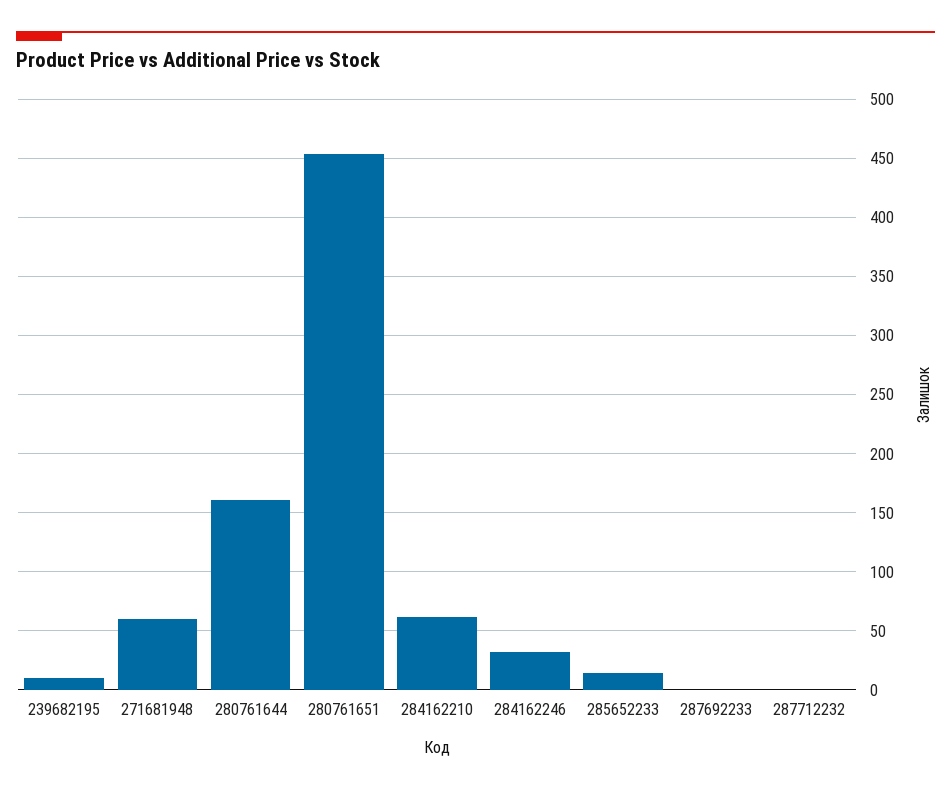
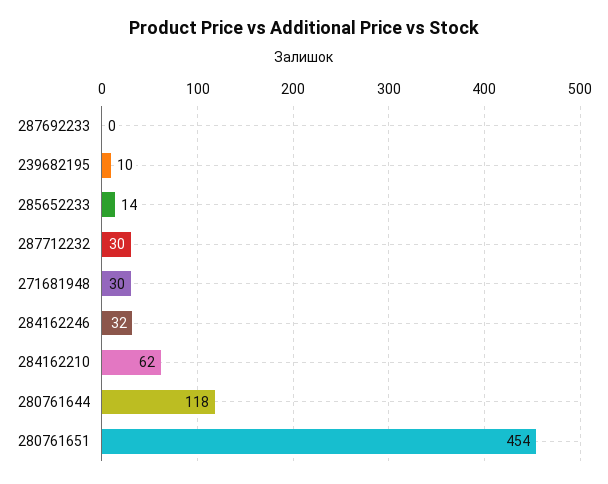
271681948: 60 -> 30
280761644: 160 -> 118
287712232: 0 -> 30

